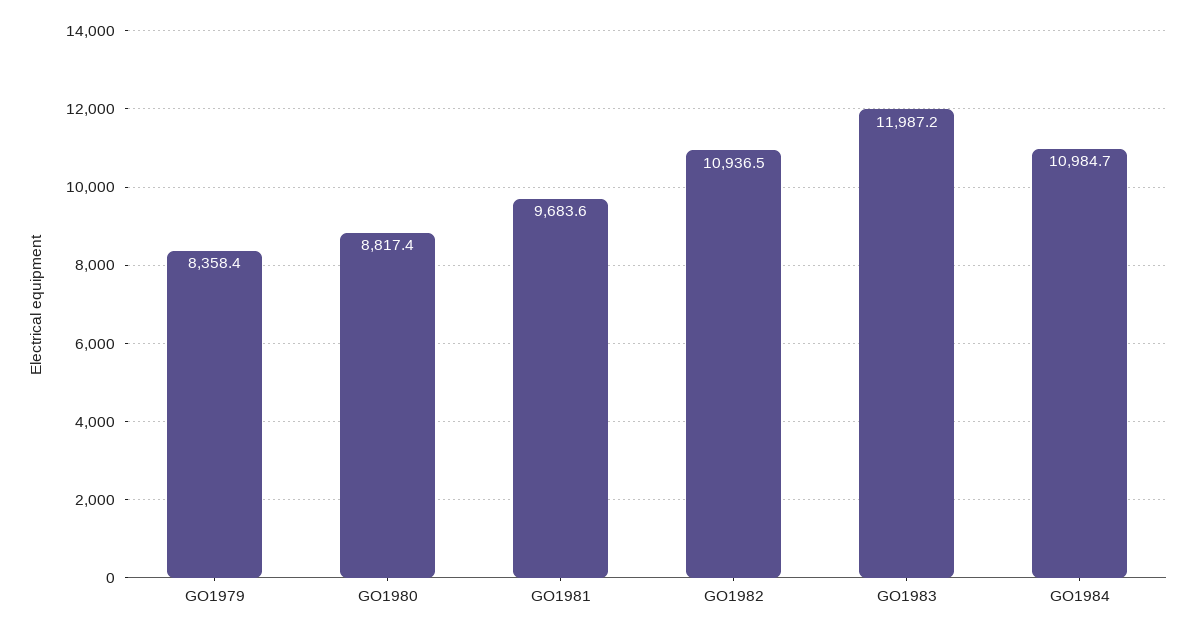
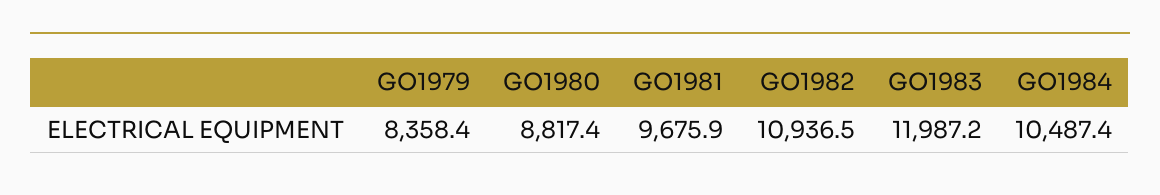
GO1981: 9683.6 -> 9675.9
GO1984: 10984.7 -> 10487.4

